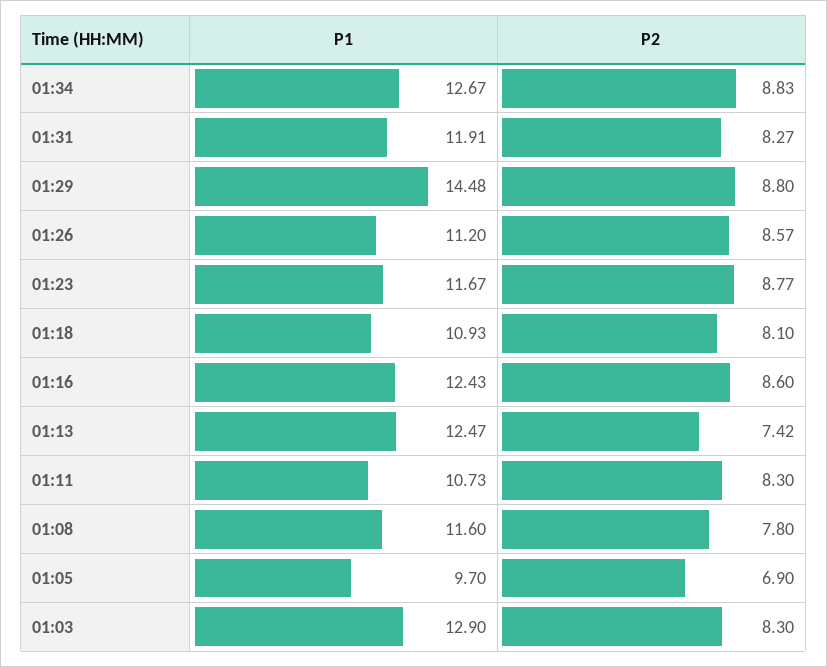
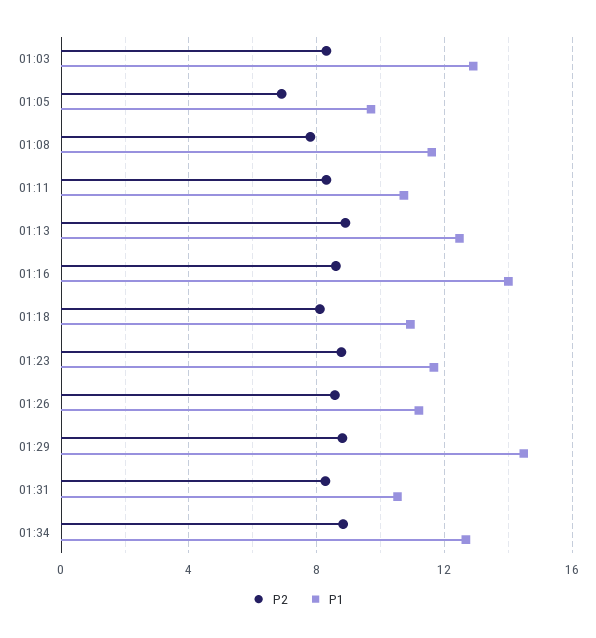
P1, 01:31: 11.91 -> 10.5
P1, 01:16: 12.43 -> 14
P2, 01:13: 7.42 -> 9

